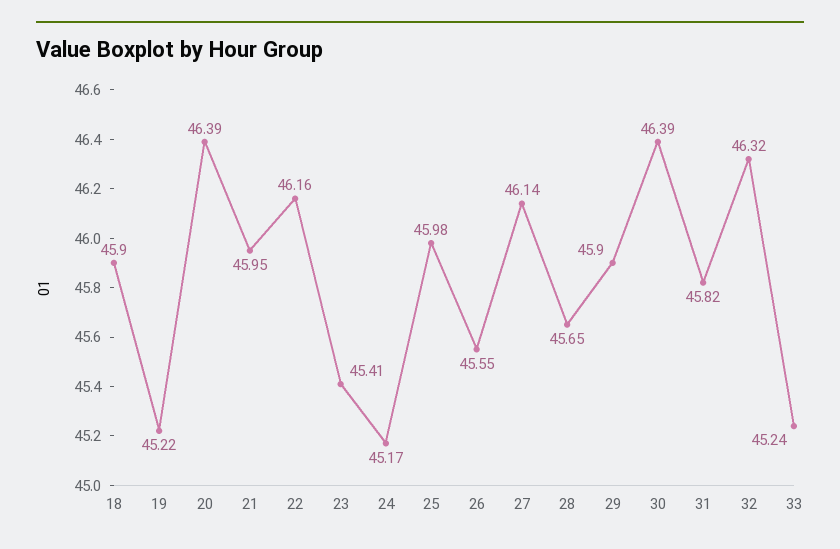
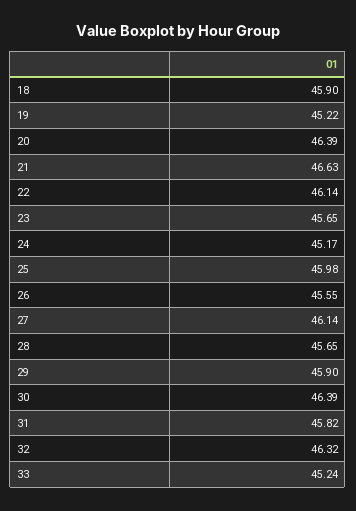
21: 45.95 -> 46.63
22: 46.16 -> 46.14
23: 45.41 -> 45.65

